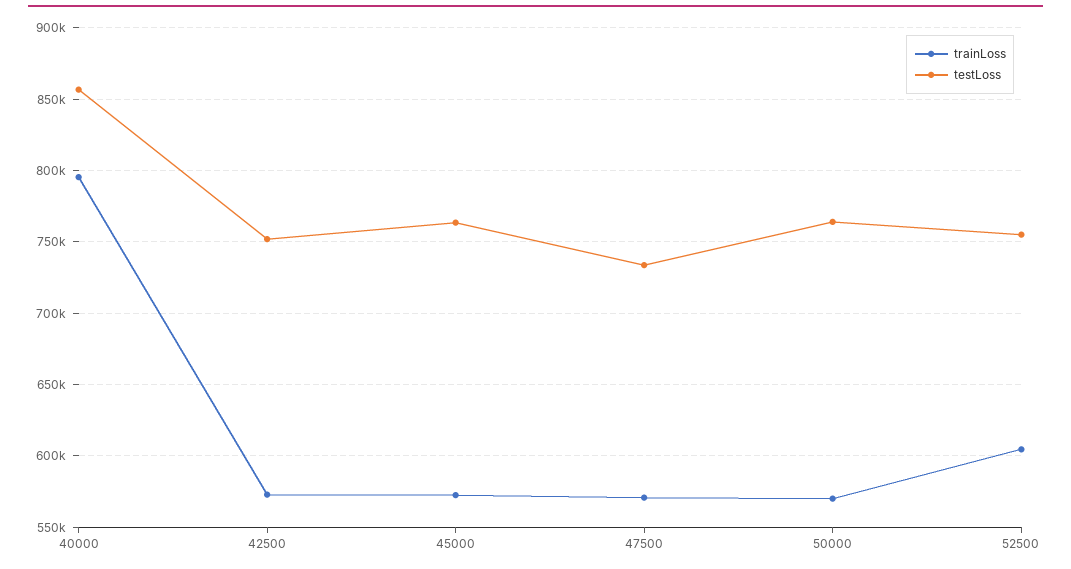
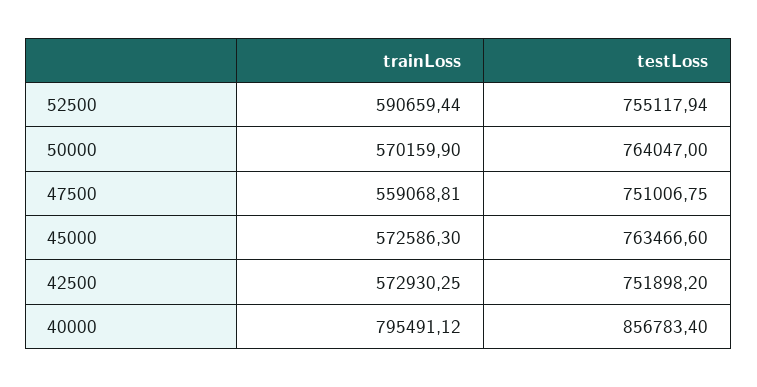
trainLoss, 47500: 570000 -> 559068.81
testLoss, 47500: 735000 -> 751006.75
trainLoss, 52500: 605000 -> 590659.44

